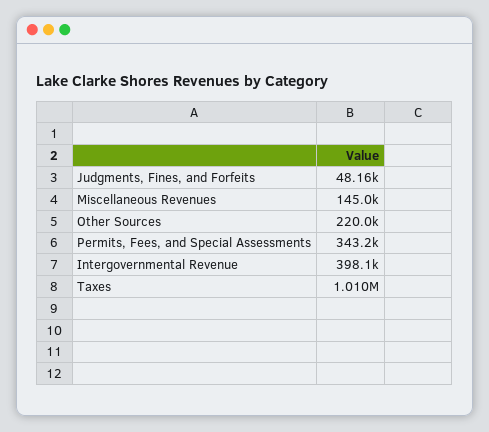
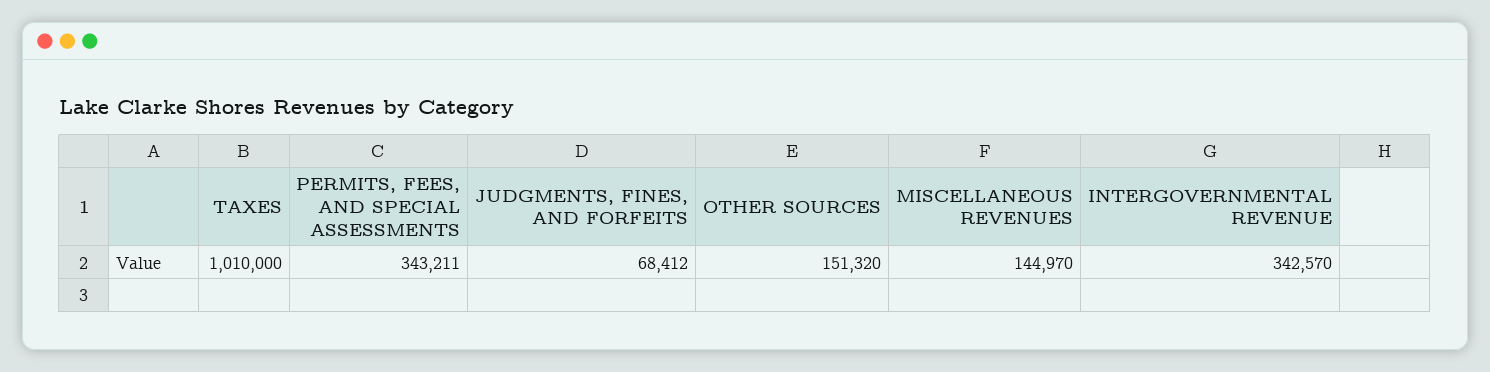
Judgments, Fines, and Forfeits: 48160 -> 68412
Other Sources: 220000 -> 151320
Intergovernmental Revenue: 398100 -> 342570

